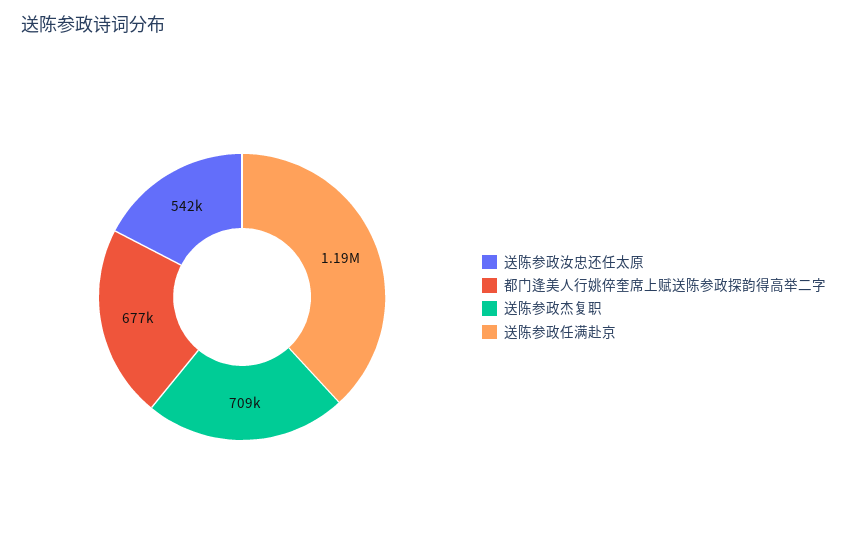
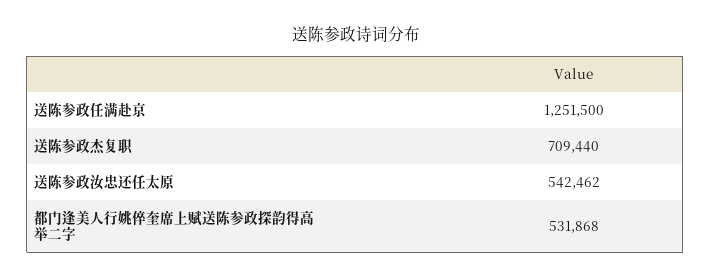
都门逢美人行姚倅奎席上赋送陈参政探韵得高举二字: 677000 -> 531868
送陈参政任满赴京: 1190000 -> 1251500

